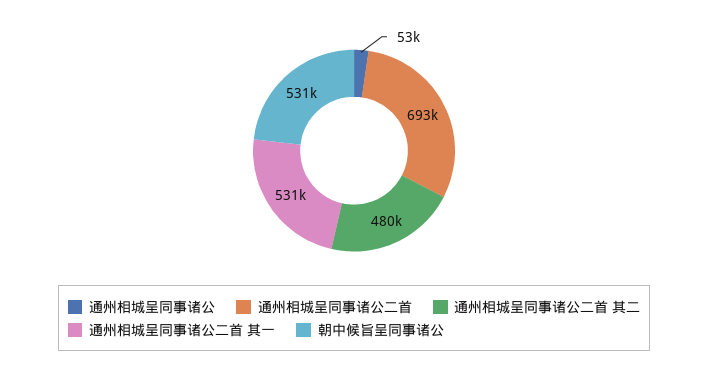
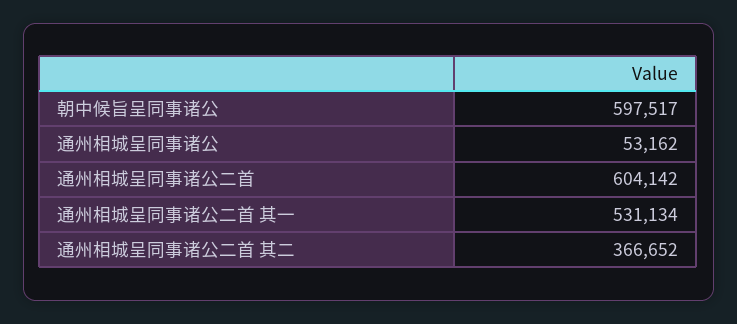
通州相城呈同事诸公二首: 693000 -> 604142
通州相城呈同事诸公二首 其二: 480000 -> 366652
朝中候旨呈同事诸公: 531000 -> 597517

